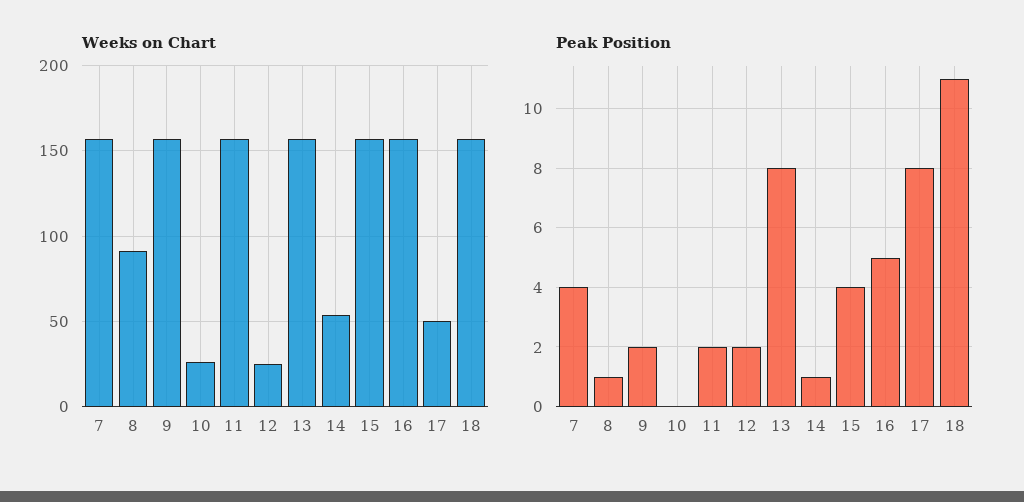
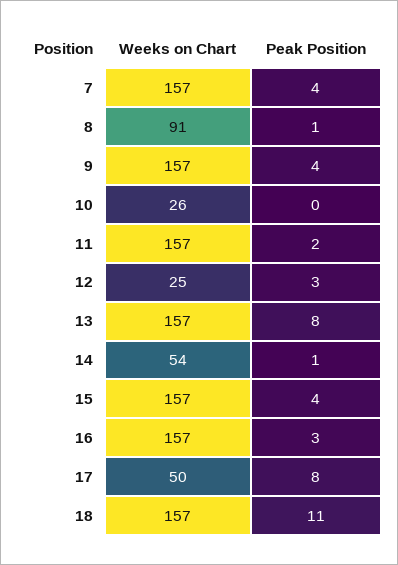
Peak Position, 9: 2 -> 4
Peak Position, 12: 2 -> 3
Peak Position, 16: 5 -> 3

